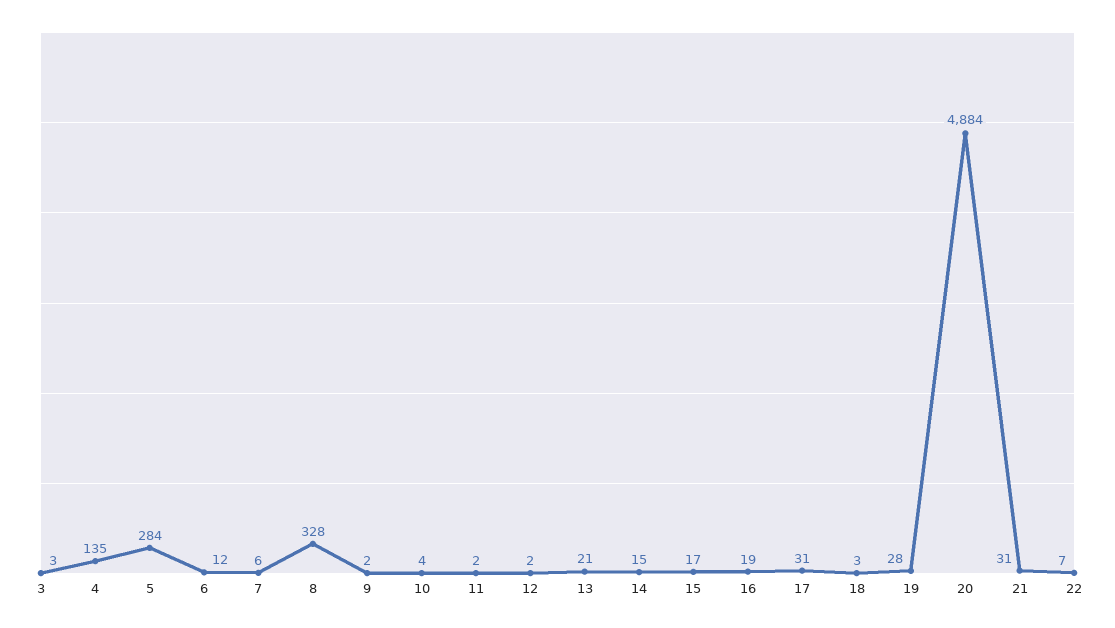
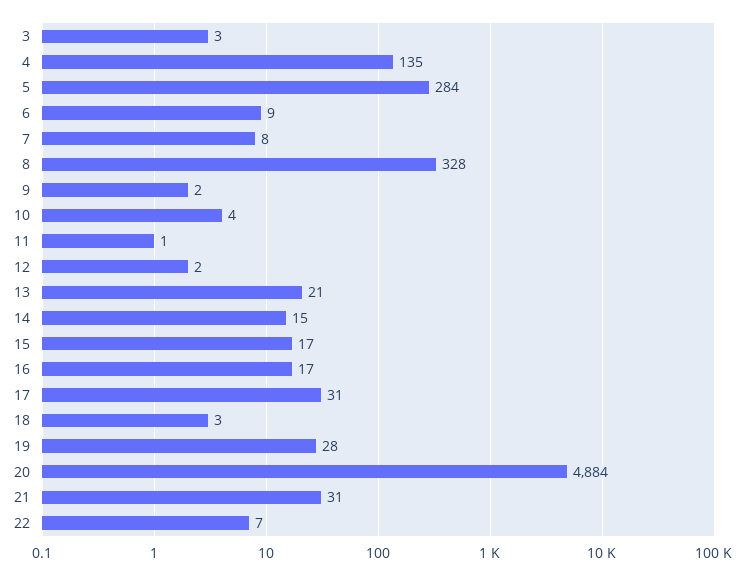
6: 12 -> 9
7: 6 -> 8
11: 2 -> 1
16: 19 -> 17

